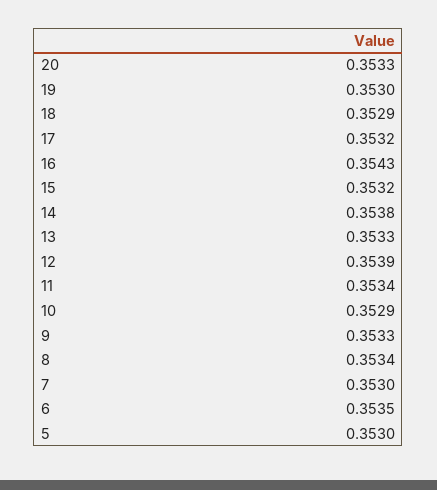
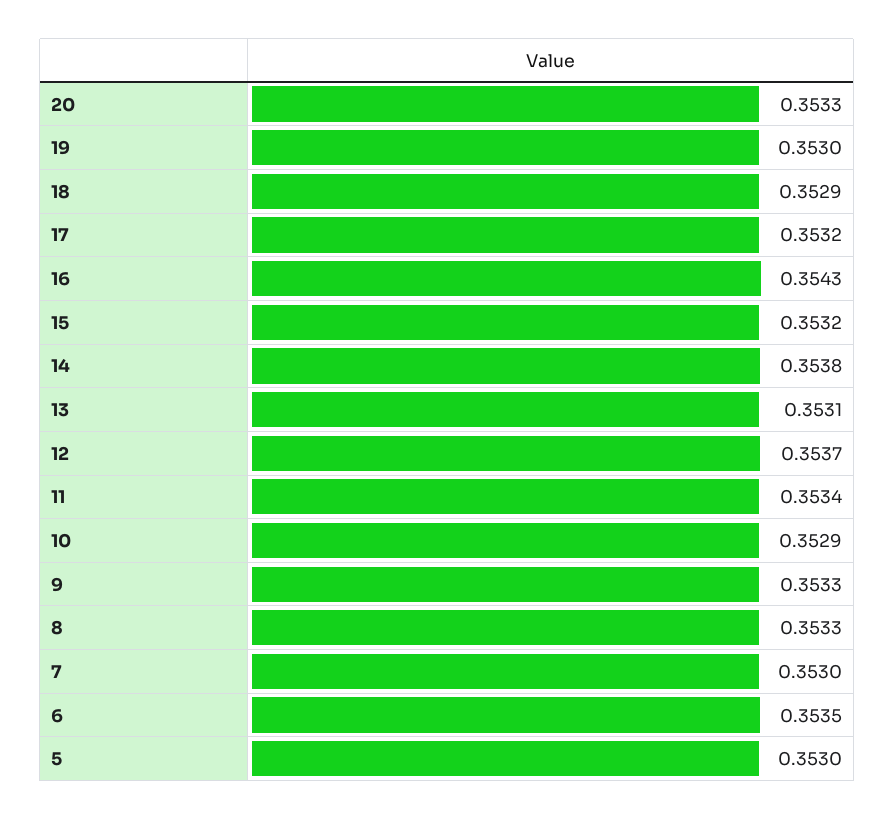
13: 0.3533 -> 0.3531
12: 0.3539 -> 0.3537
8: 0.3534 -> 0.3533

